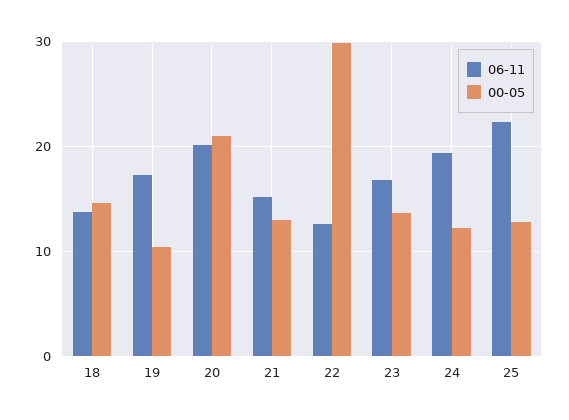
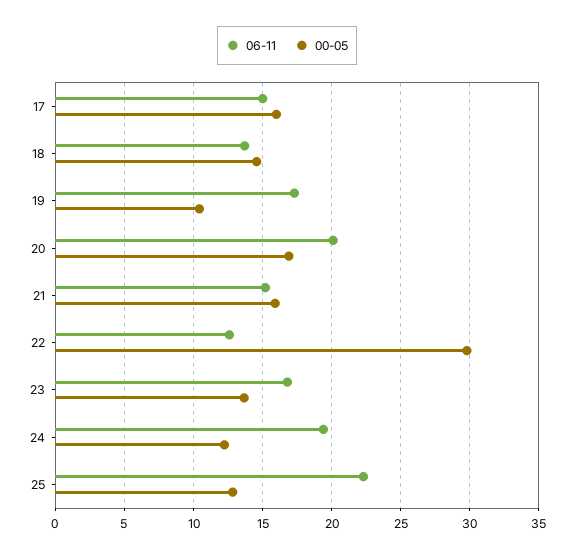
00-05, 20: 21 -> 17
00-05, 21: 13 -> 16
06-11, 17: none -> 15
00-05, 17: none -> 16

